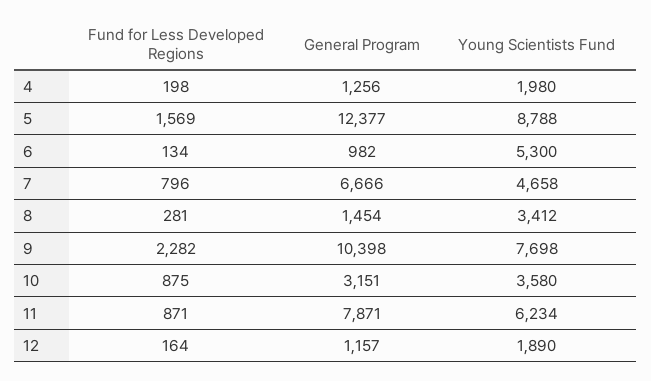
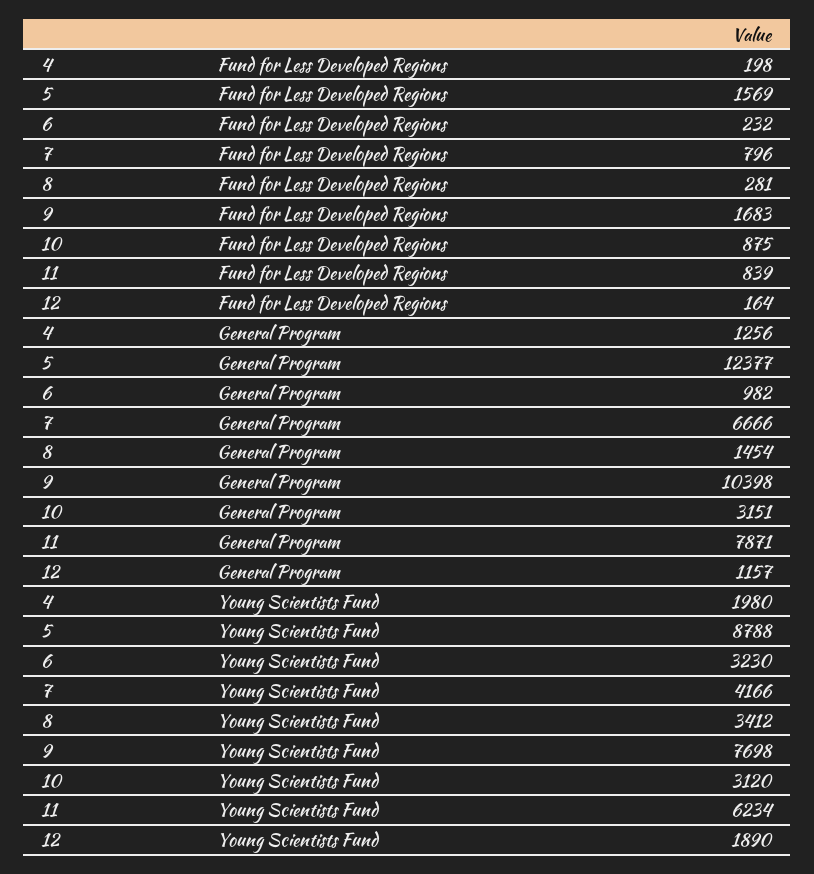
Fund for Less Developed Regions, 6: 134 -> 232
Young Scientists Fund, 6: 5300 -> 3230
Young Scientists Fund, 7: 4658 -> 4166
Fund for Less Developed Regions, 9: 2282 -> 1683
Young Scientists Fund, 10: 3580 -> 3120
Fund for Less Developed Regions, 11: 871 -> 839

